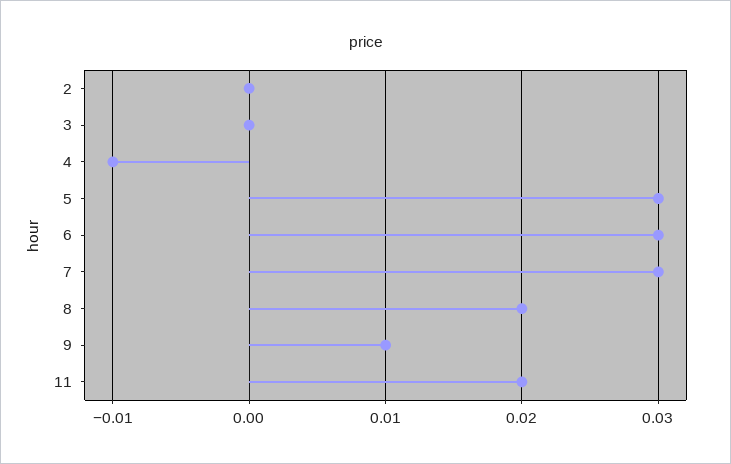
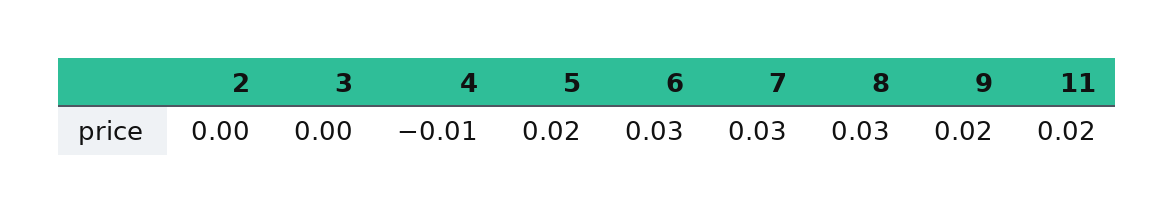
5: 0.03 -> 0.02
8: 0.02 -> 0.03
9: 0.01 -> 0.02

